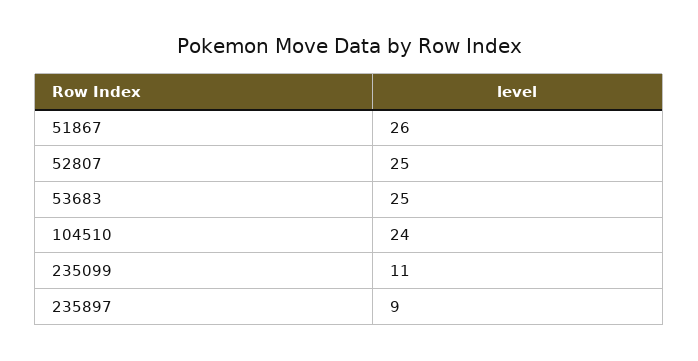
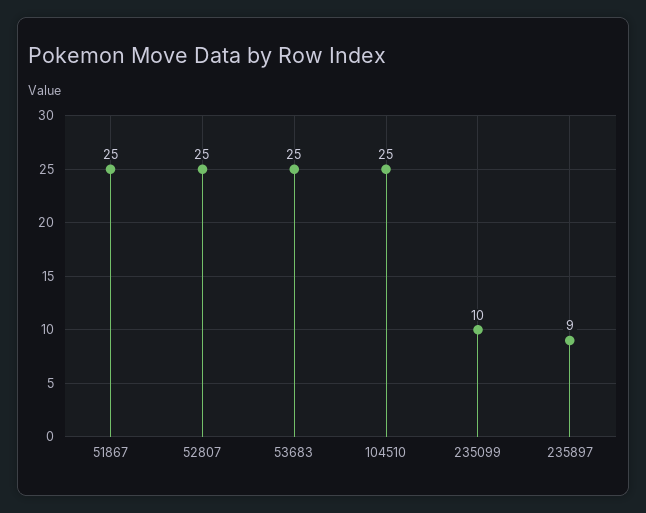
51867: 26 -> 25
104510: 24 -> 25
235099: 11 -> 10

